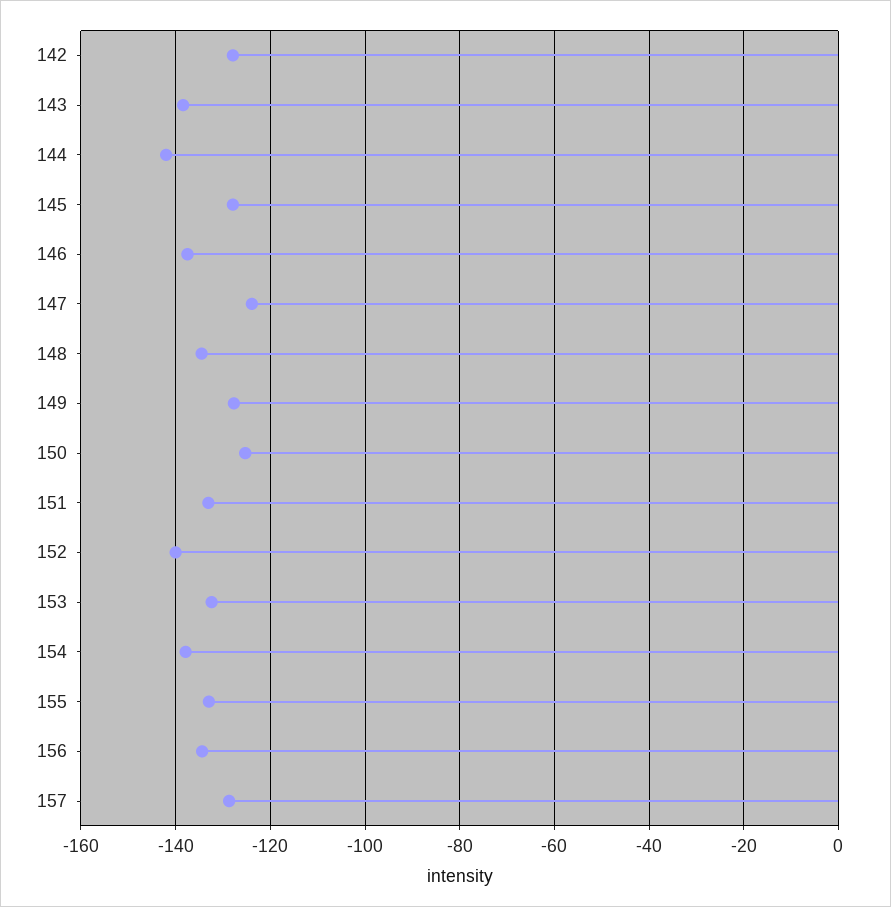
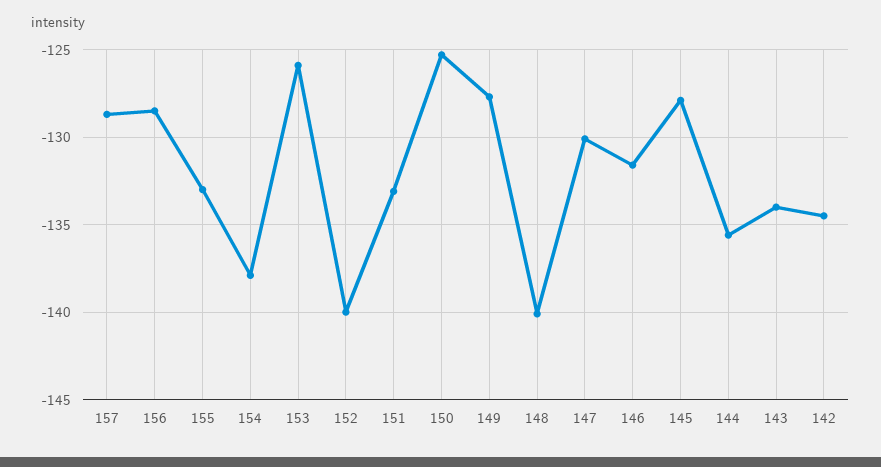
142: -128 -> -134.5
143: -138 -> -134
144: -142 -> -135.5
146: -138 -> -131.5
147: -124 -> -130
148: -134 -> -140
153: -132 -> -126
156: -134 -> -128.5

